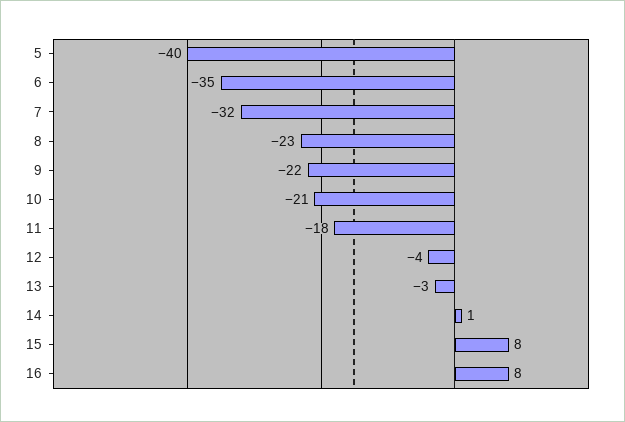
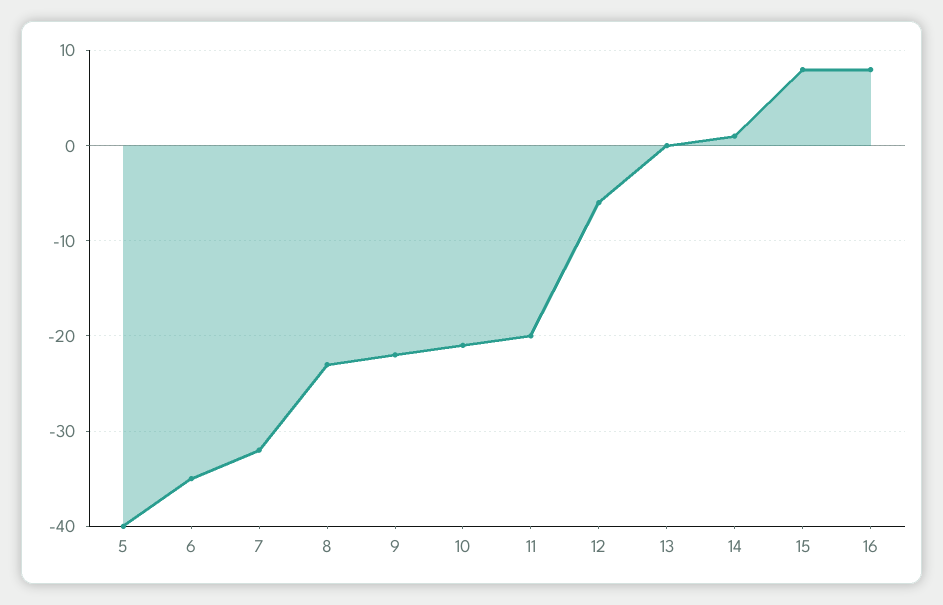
11: -18 -> -20
12: -4 -> -6
13: -3 -> 0

